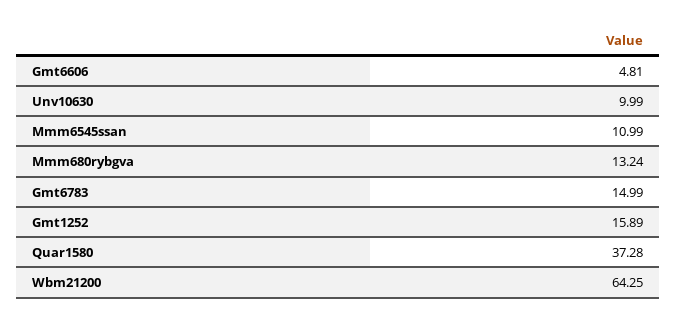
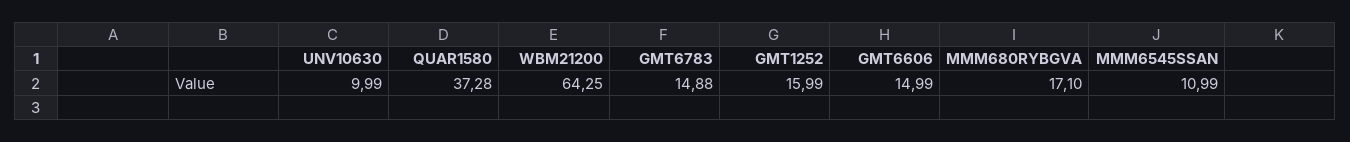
Gmt6606: 4.81 -> 14.99
Mmm680rybgva: 13.24 -> 17.1
Gmt6783: 14.99 -> 14.88
Gmt1252: 15.89 -> 15.99

